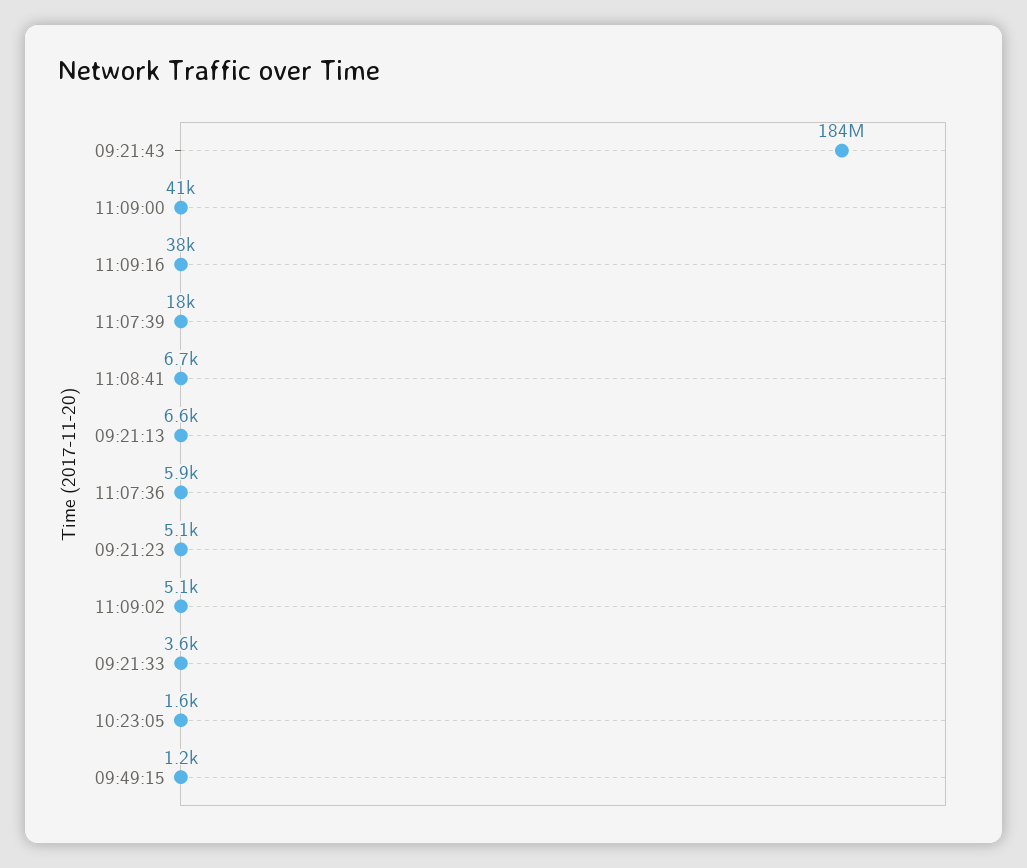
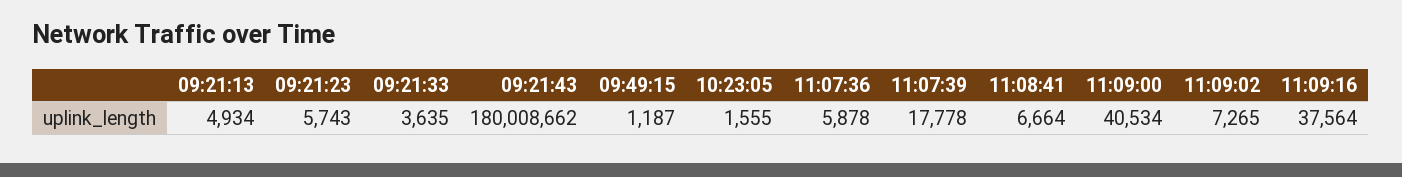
09:21:43: 184000000 -> 180008662
09:21:13: 6600 -> 4934
09:21:23: 5100 -> 5743
11:09:02: 5100 -> 7265

